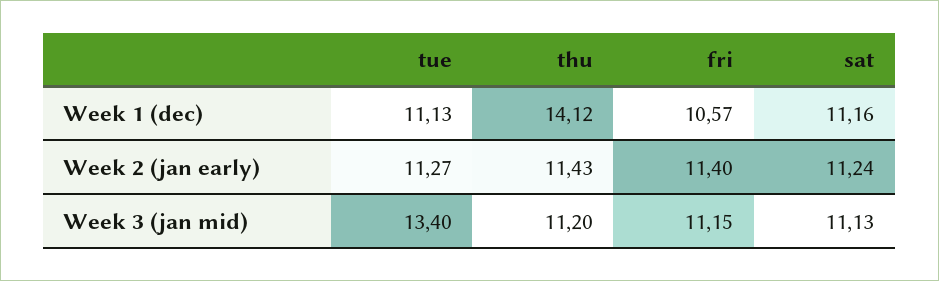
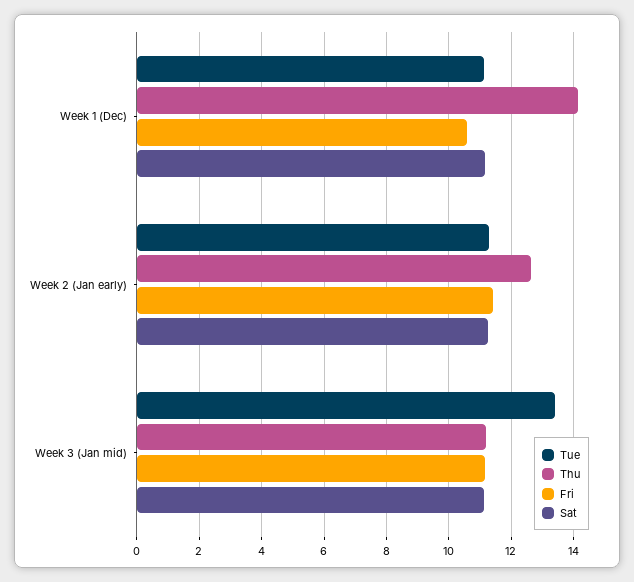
thu, Week 2 (jan early): 11.43 -> 12.6

